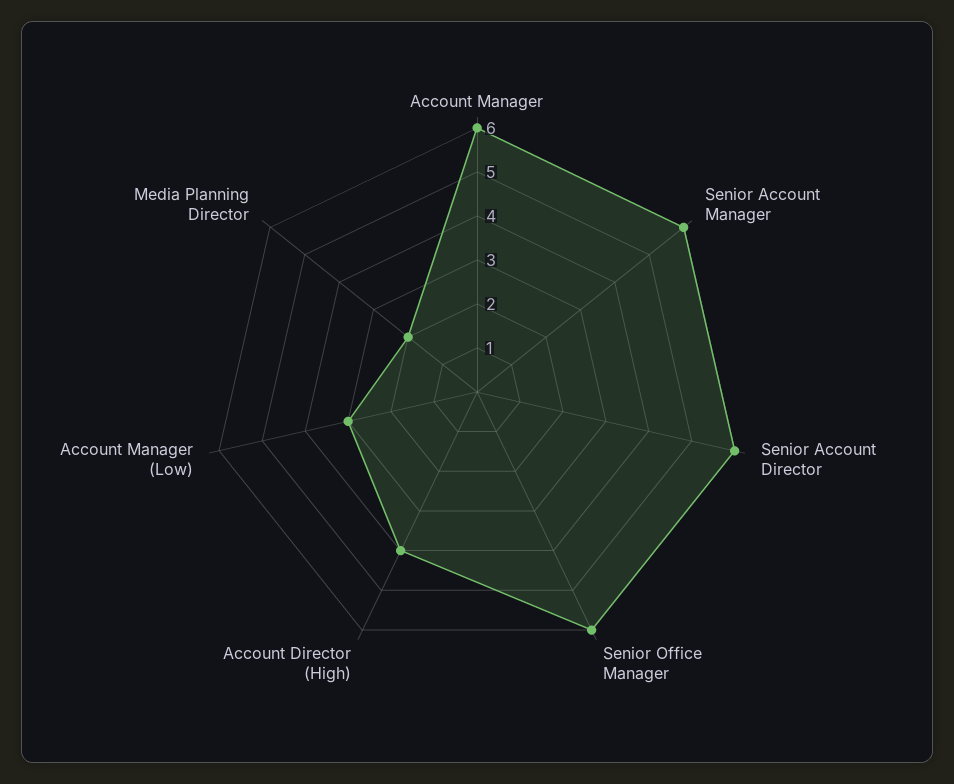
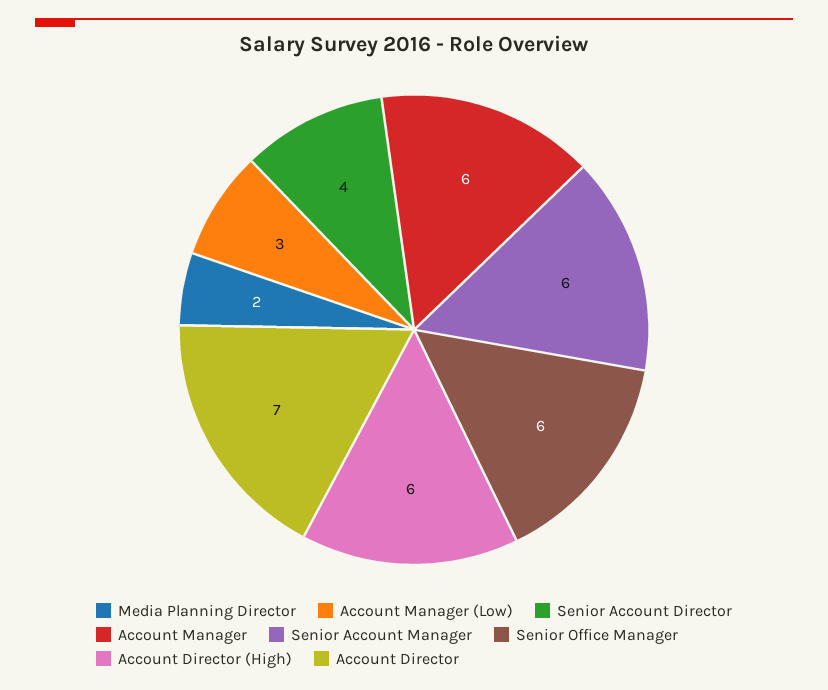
Senior Account Director: 6 -> 4
Account Director (High): 4 -> 6
Account Director: none -> 7

